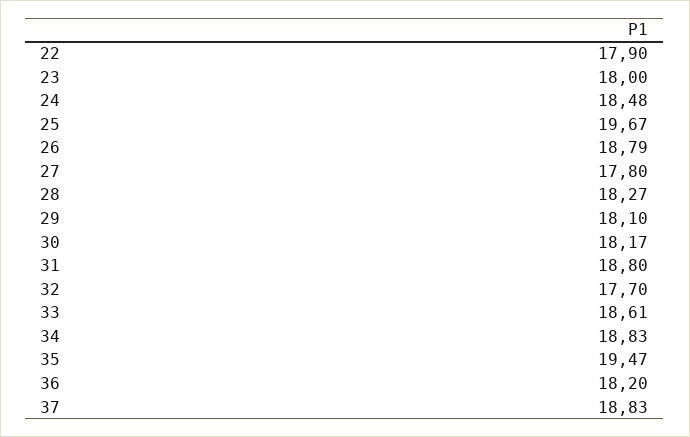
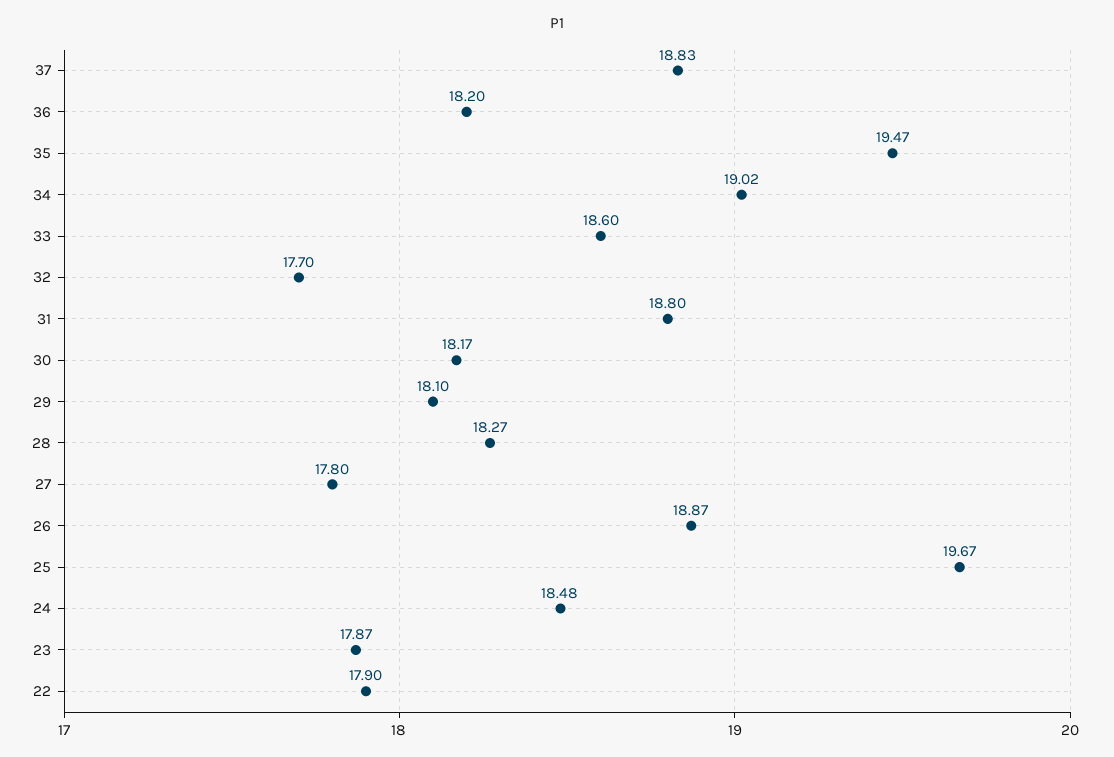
23: 18 -> 17.87
26: 18.79 -> 18.87
33: 18.61 -> 18.6
34: 18.83 -> 19.02

